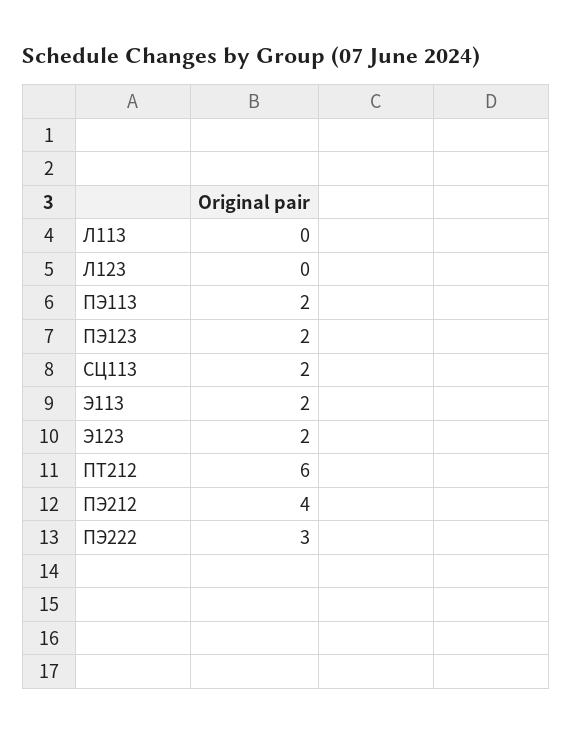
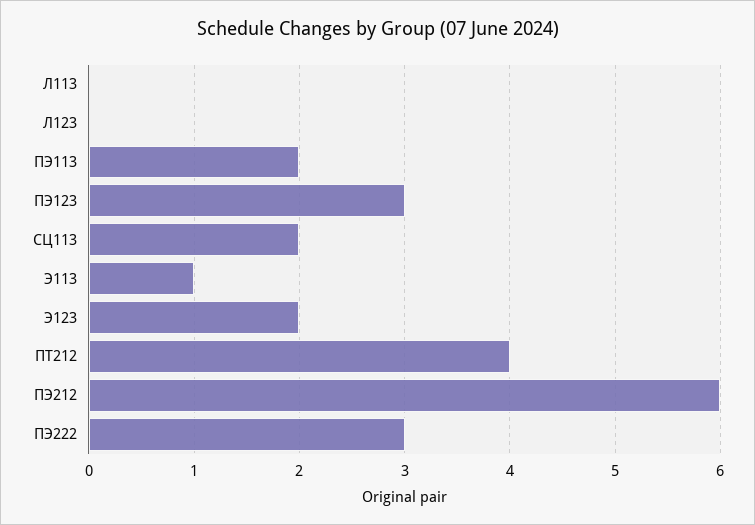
ПЭ123: 2 -> 3
Э113: 2 -> 1
ПТ212: 6 -> 4
ПЭ212: 4 -> 6

